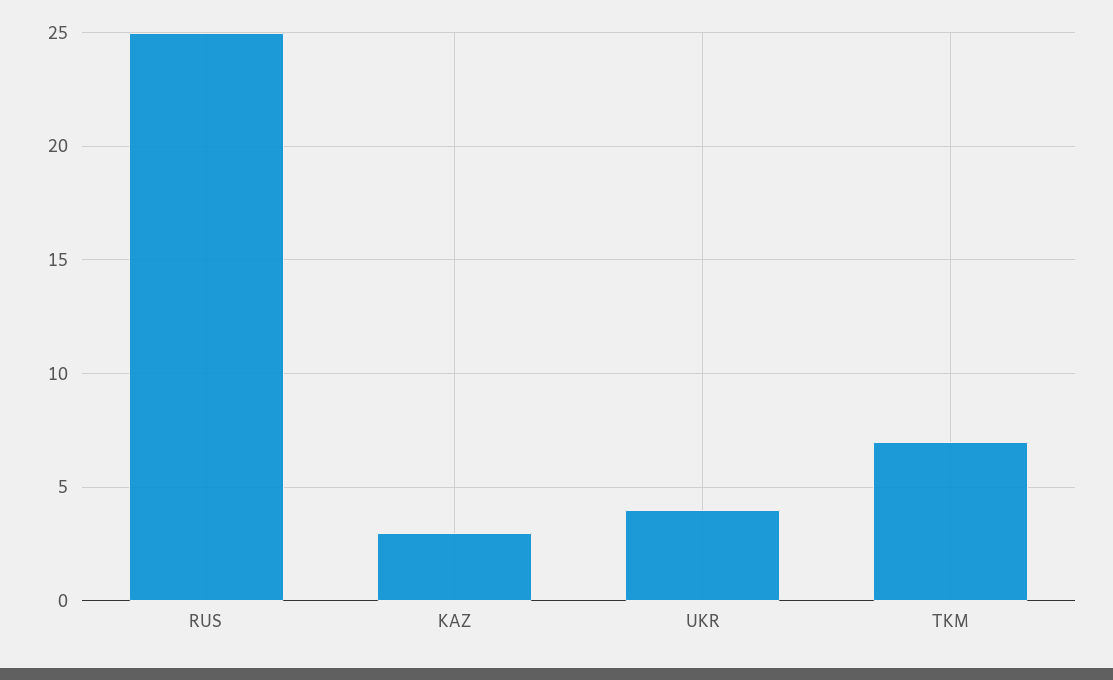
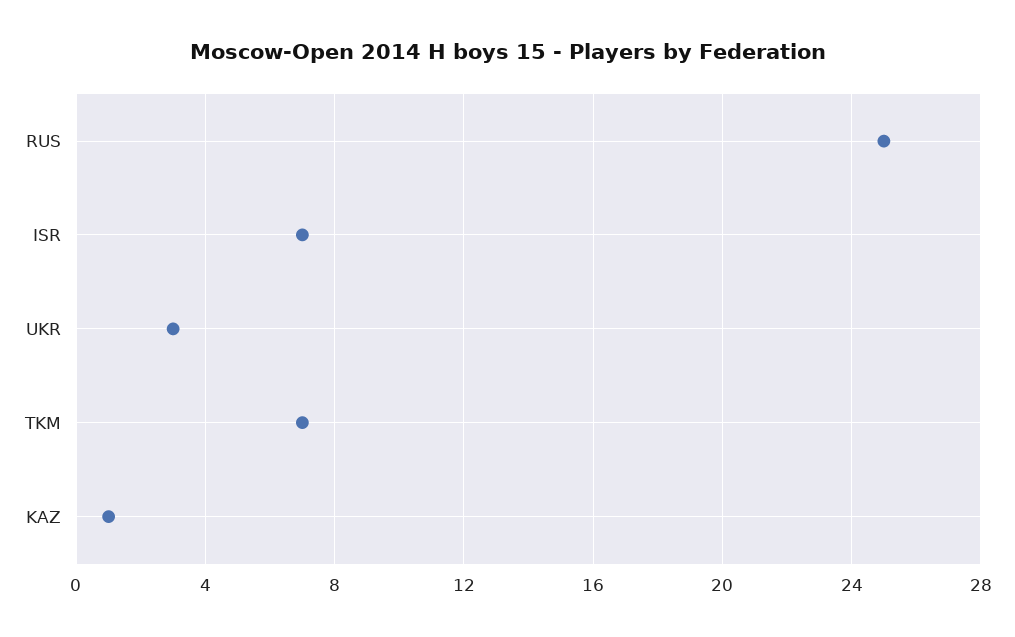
KAZ: 3 -> 1
UKR: 4 -> 3
ISR: none -> 7

